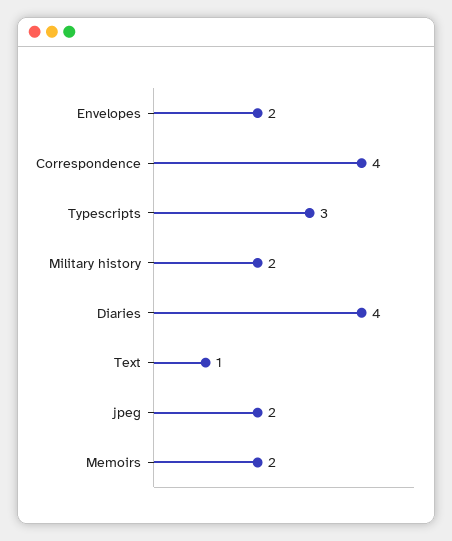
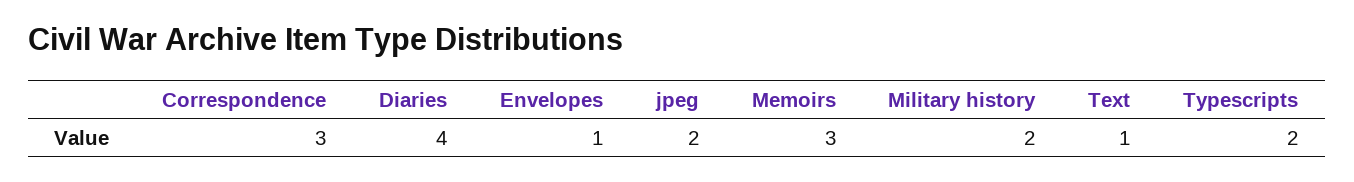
Envelopes: 2 -> 1
Correspondence: 4 -> 3
Typescripts: 3 -> 2
Memoirs: 2 -> 3

